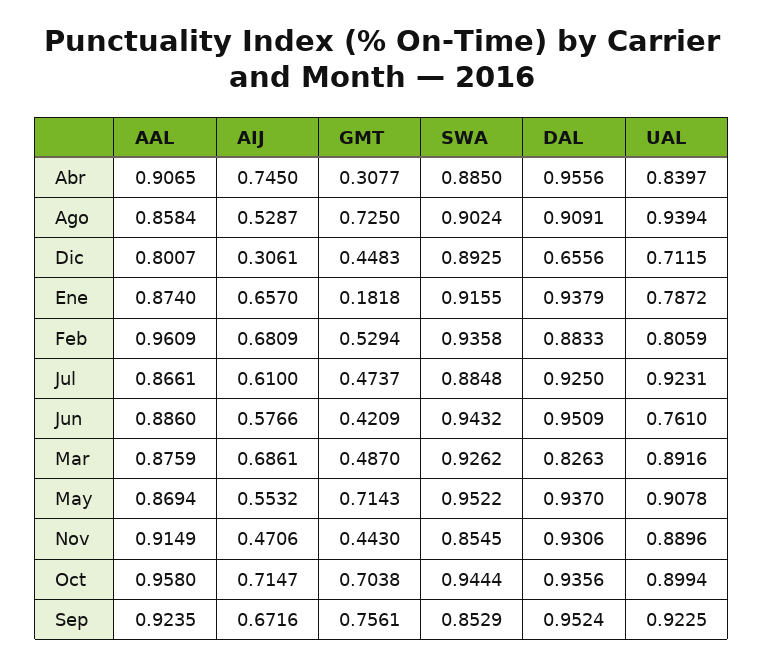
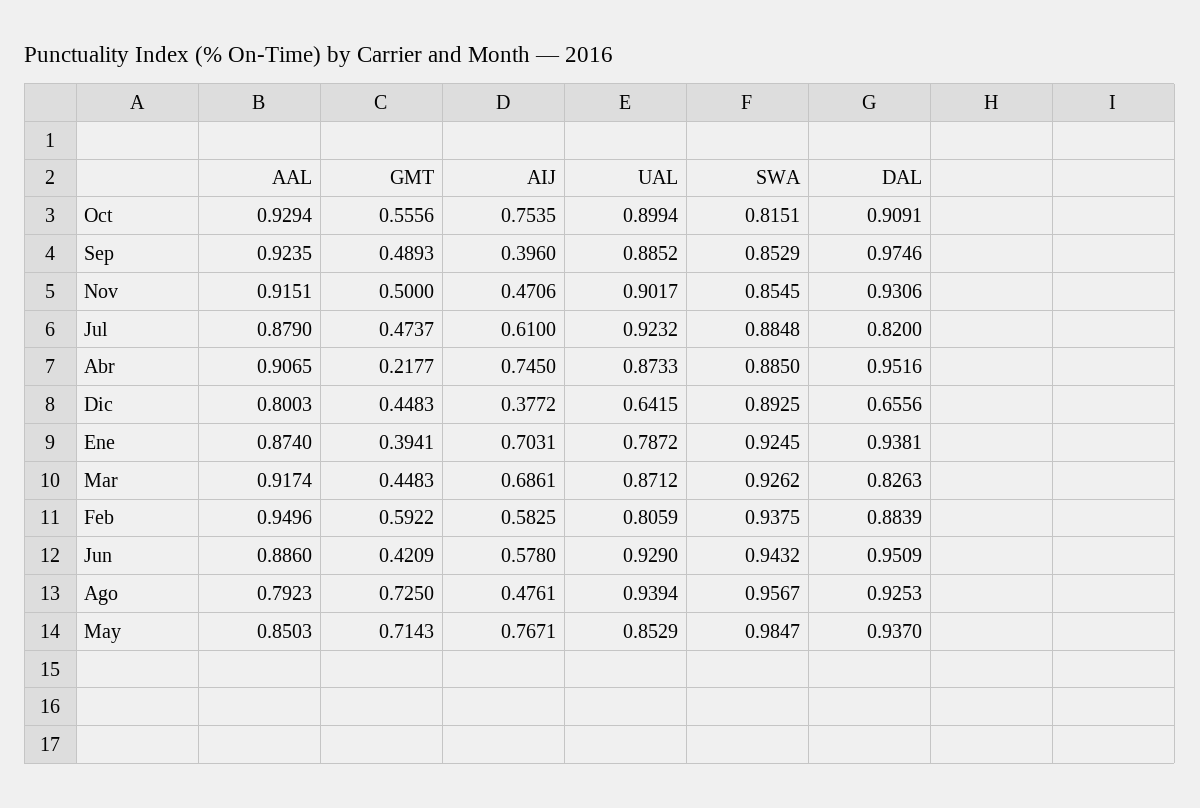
GMT, Abr: 0.3077 -> 0.2177
DAL, Abr: 0.9556 -> 0.9516
UAL, Abr: 0.8397 -> 0.8733
AAL, Ago: 0.8584 -> 0.7923
AIJ, Ago: 0.5287 -> 0.4761
SWA, Ago: 0.9024 -> 0.9567
DAL, Ago: 0.9091 -> 0.9253
AAL, Dic: 0.8007 -> 0.8003
AIJ, Dic: 0.3061 -> 0.3772
UAL, Dic: 0.7115 -> 0.6415
AIJ, Ene: 0.657 -> 0.7031
GMT, Ene: 0.1818 -> 0.3941
SWA, Ene: 0.9155 -> 0.9245
DAL, Ene: 0.9379 -> 0.9381
AAL, Feb: 0.9609 -> 0.9496
AIJ, Feb: 0.6809 -> 0.5825
GMT, Feb: 0.5294 -> 0.5922
SWA, Feb: 0.9358 -> 0.9375
DAL, Feb: 0.8833 -> 0.8839
AAL, Jul: 0.8661 -> 0.879
DAL, Jul: 0.925 -> 0.82
UAL, Jul: 0.9231 -> 0.9232
AIJ, Jun: 0.5766 -> 0.578
UAL, Jun: 0.761 -> 0.929
AAL, Mar: 0.8759 -> 0.9174
GMT, Mar: 0.487 -> 0.4483
UAL, Mar: 0.8916 -> 0.8712
AAL, May: 0.8694 -> 0.8503
AIJ, May: 0.5532 -> 0.7671
SWA, May: 0.9522 -> 0.9847
UAL, May: 0.9078 -> 0.8529
AAL, Nov: 0.9149 -> 0.9151
GMT, Nov: 0.443 -> 0.5
UAL, Nov: 0.8896 -> 0.9017
AAL, Oct: 0.958 -> 0.9294
AIJ, Oct: 0.7147 -> 0.7535
GMT, Oct: 0.7038 -> 0.5556
SWA, Oct: 0.9444 -> 0.8151
DAL, Oct: 0.9356 -> 0.9091
AIJ, Sep: 0.6716 -> 0.396
GMT, Sep: 0.7561 -> 0.4893
DAL, Sep: 0.9524 -> 0.9746
UAL, Sep: 0.9225 -> 0.8852

